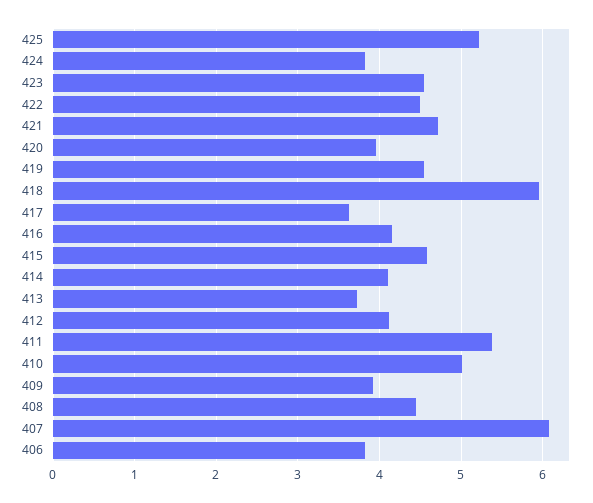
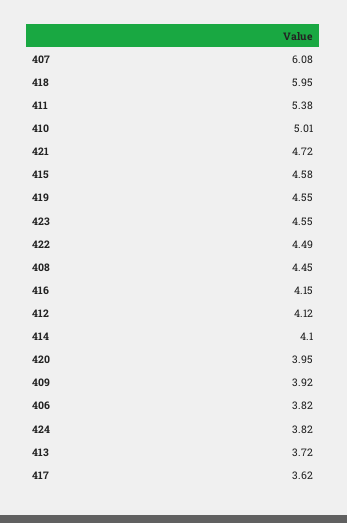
425: 5.2 -> none

